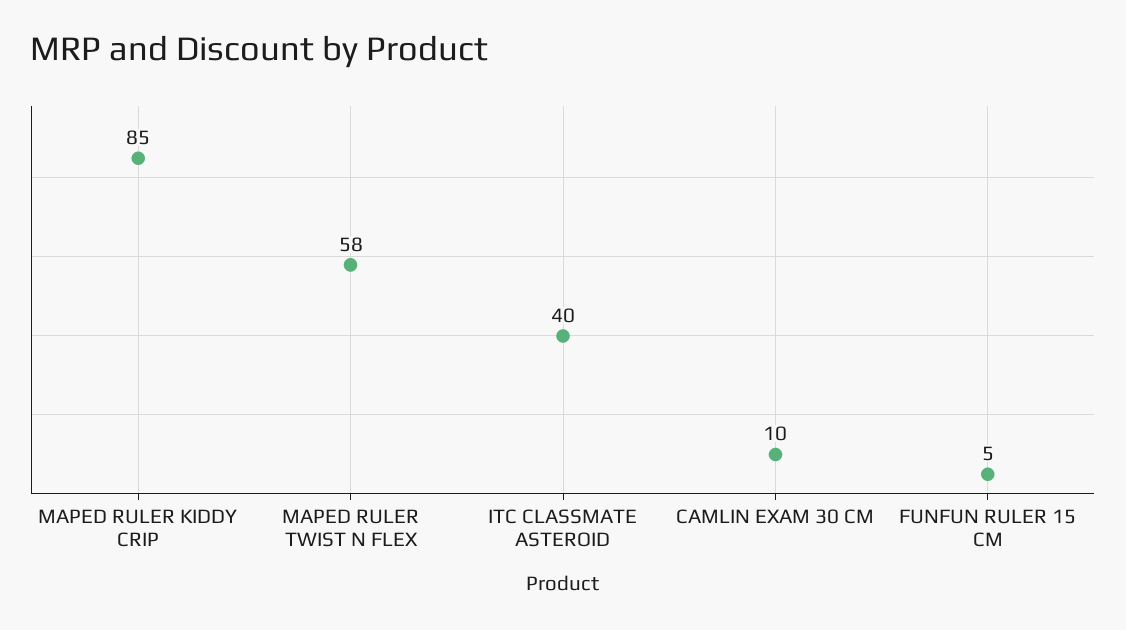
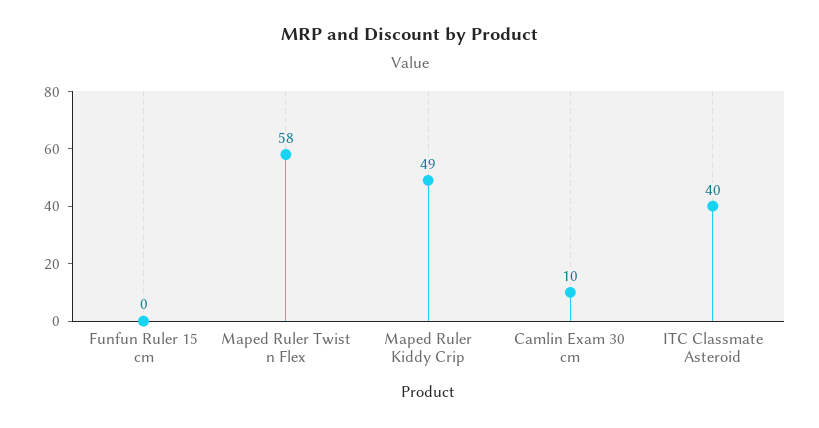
MAPED RULER KIDDY CRIP: 85 -> 49
FUNFUN RULER 15 CM: 5 -> 0

